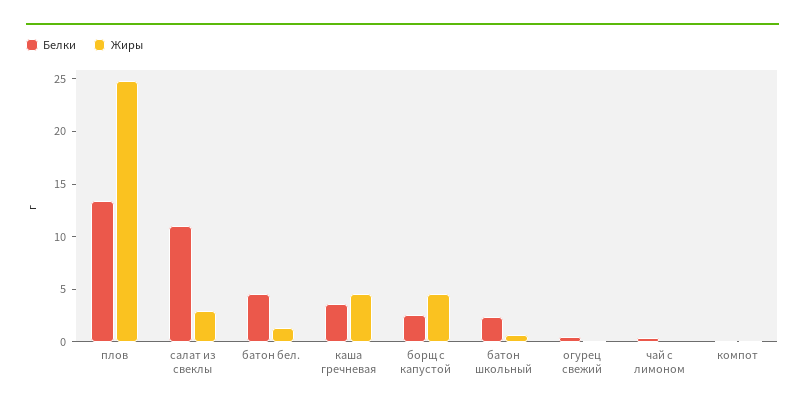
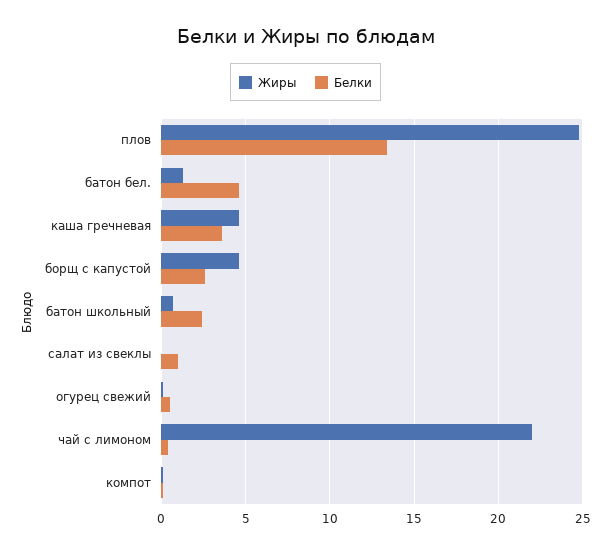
Белки, салат из свеклы: 11 -> 1
Жиры, салат из свеклы: 3 -> 0
Жиры, чай с лимоном: 0 -> 22

